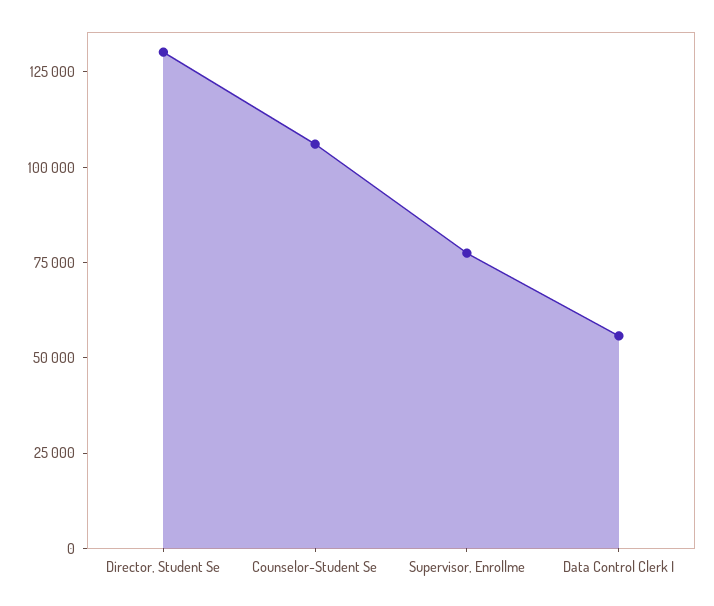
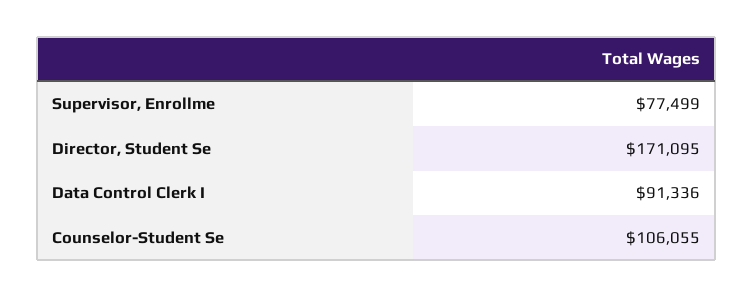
Director, Student Se: 130000 -> 171095
Data Control Clerk I: 55000 -> 91336

